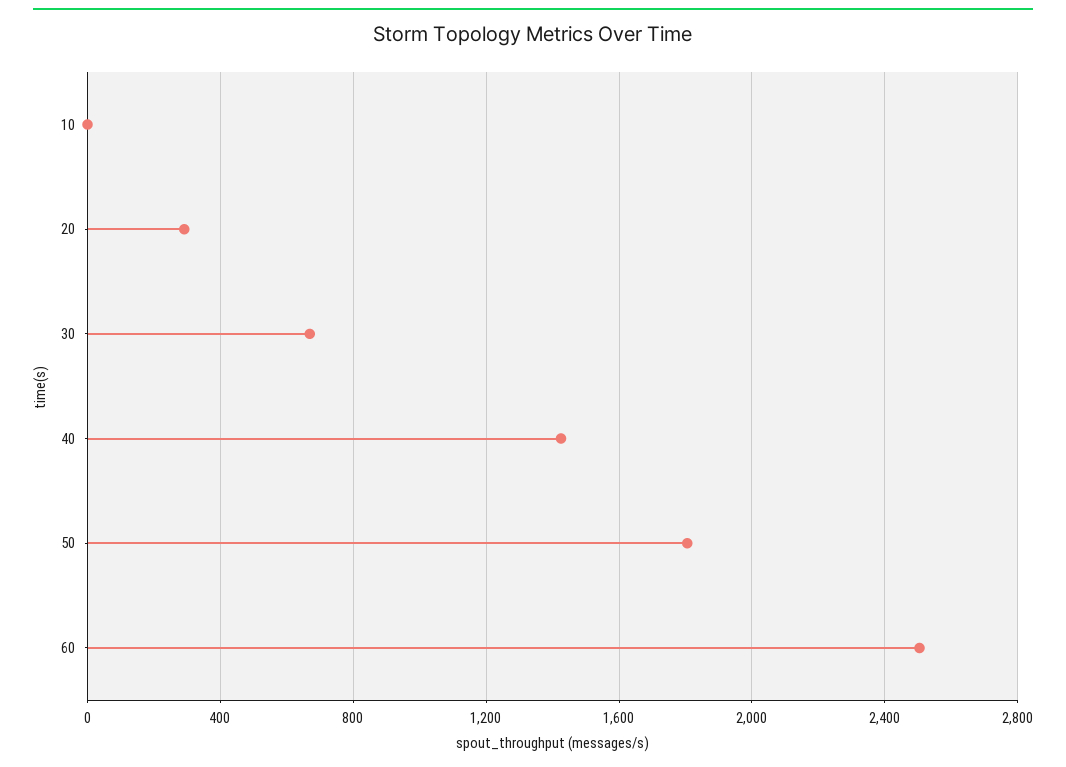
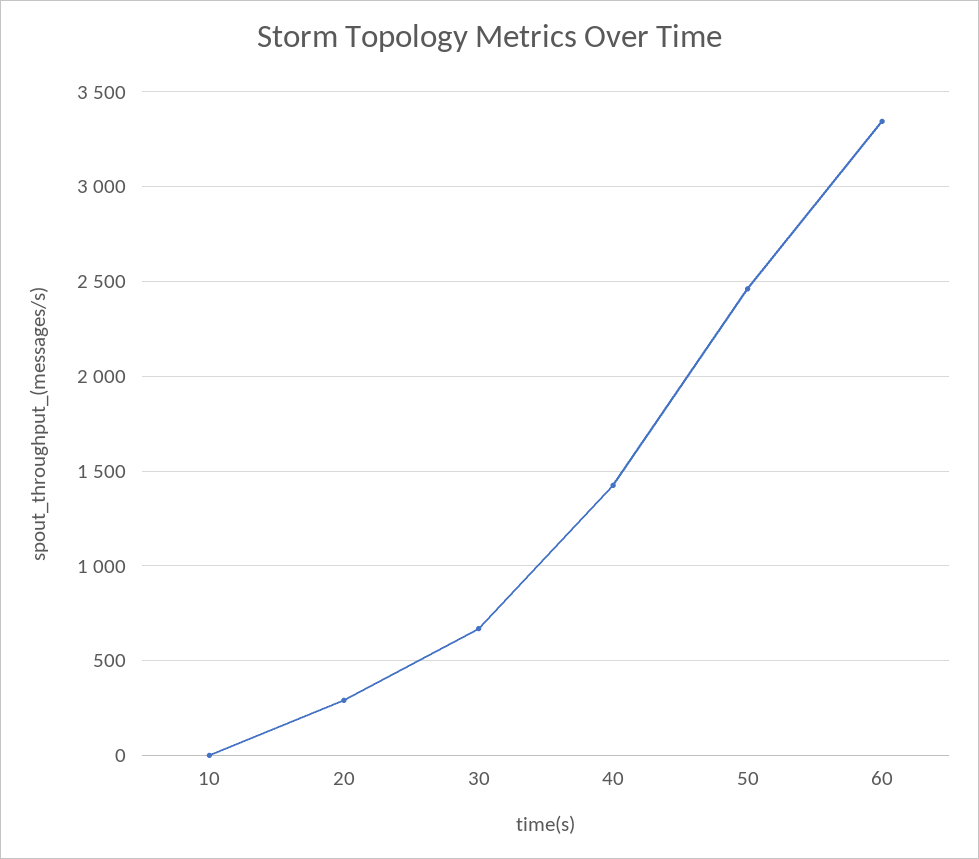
50: 1800 -> 2450
60: 2500 -> 3350

